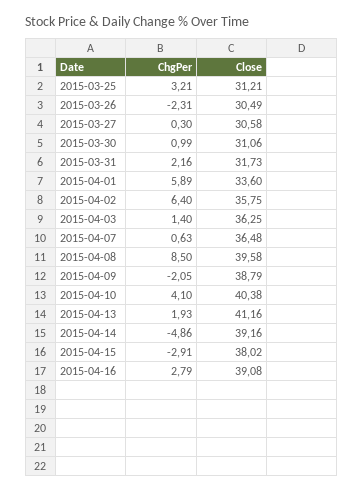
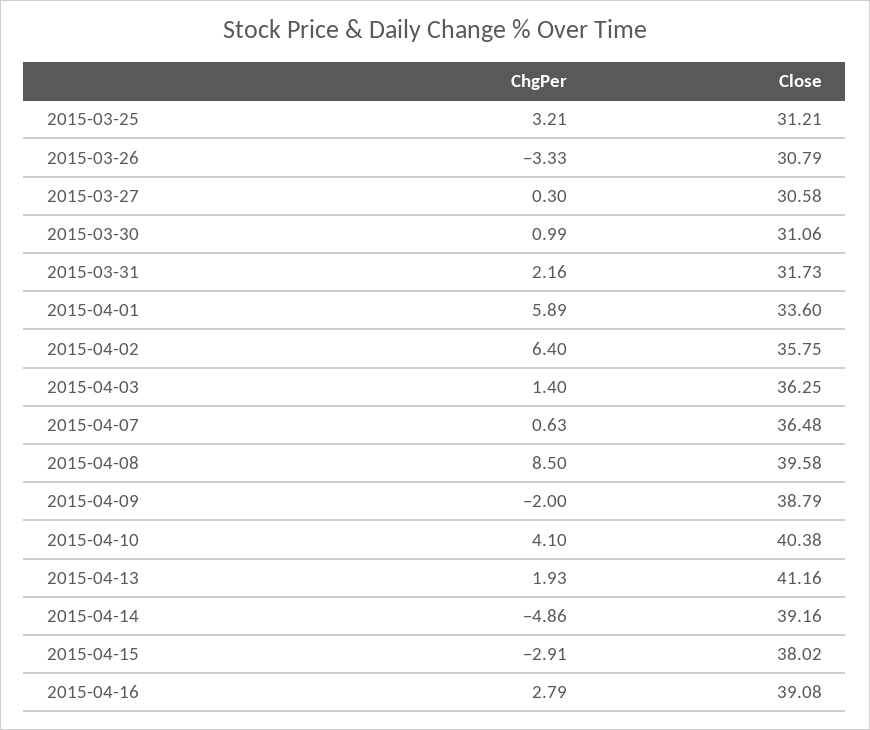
ChgPer, 2015-03-26: -2.31 -> -3.33
Close, 2015-03-26: 30.49 -> 30.79
ChgPer, 2015-04-09: -2.05 -> -2

